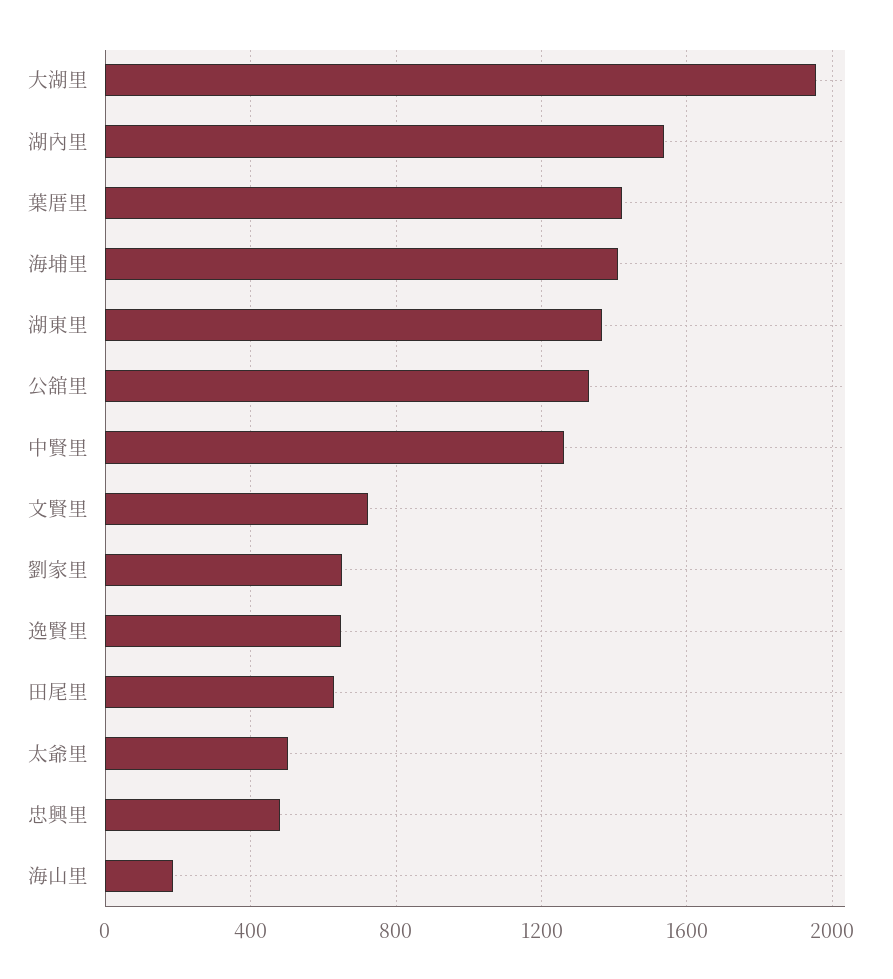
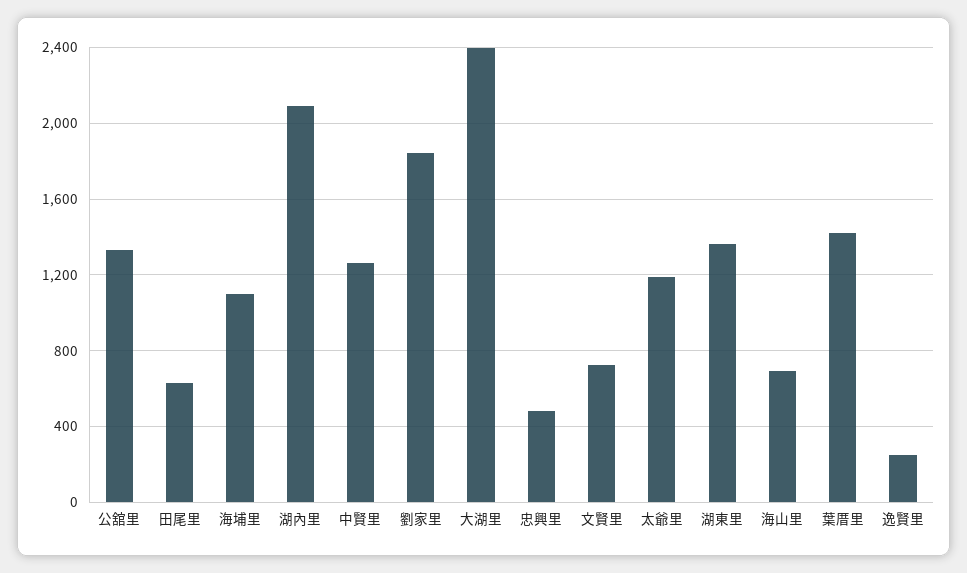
大湖里: 1950 -> 2400
湖內里: 1550 -> 2100
海埔里: 1400 -> 1100
劉家里: 650 -> 1850
逸賢里: 650 -> 250
太爺里: 500 -> 1200
海山里: 200 -> 700

